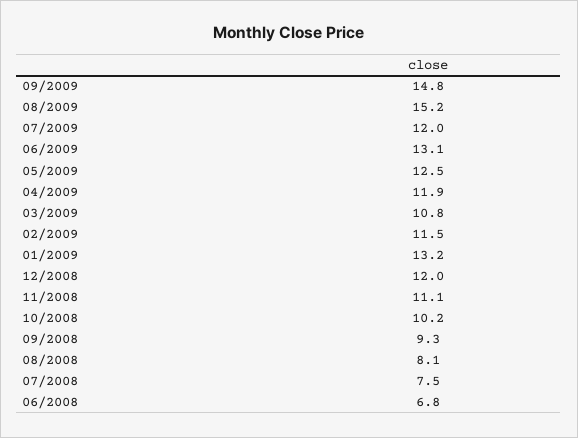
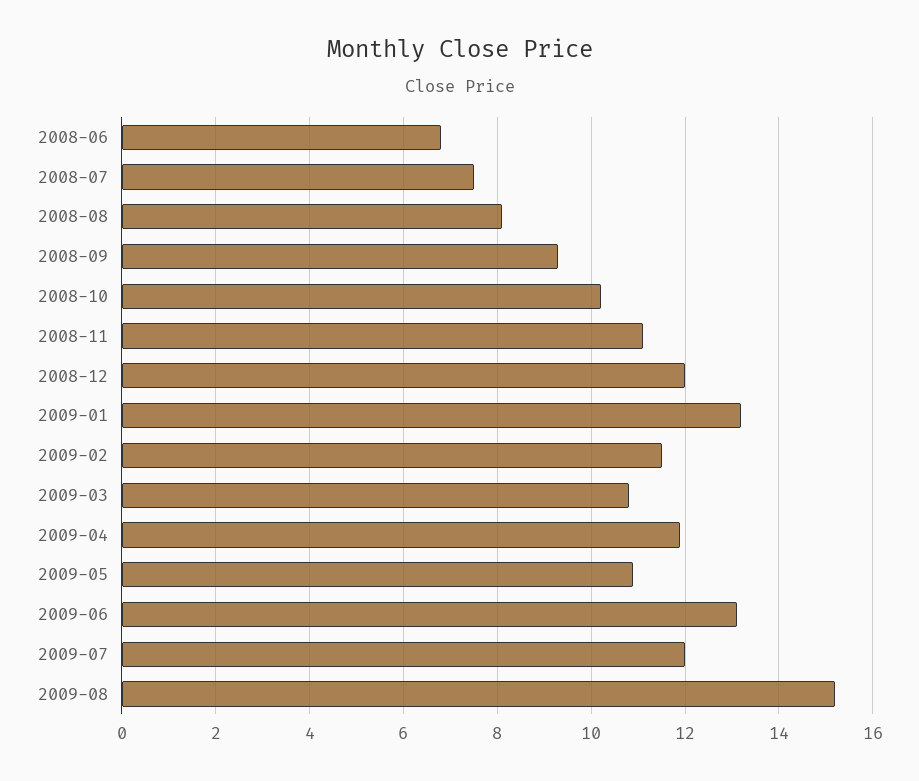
09/2009: 14.8 -> none
05/2009: 12.5 -> 11

